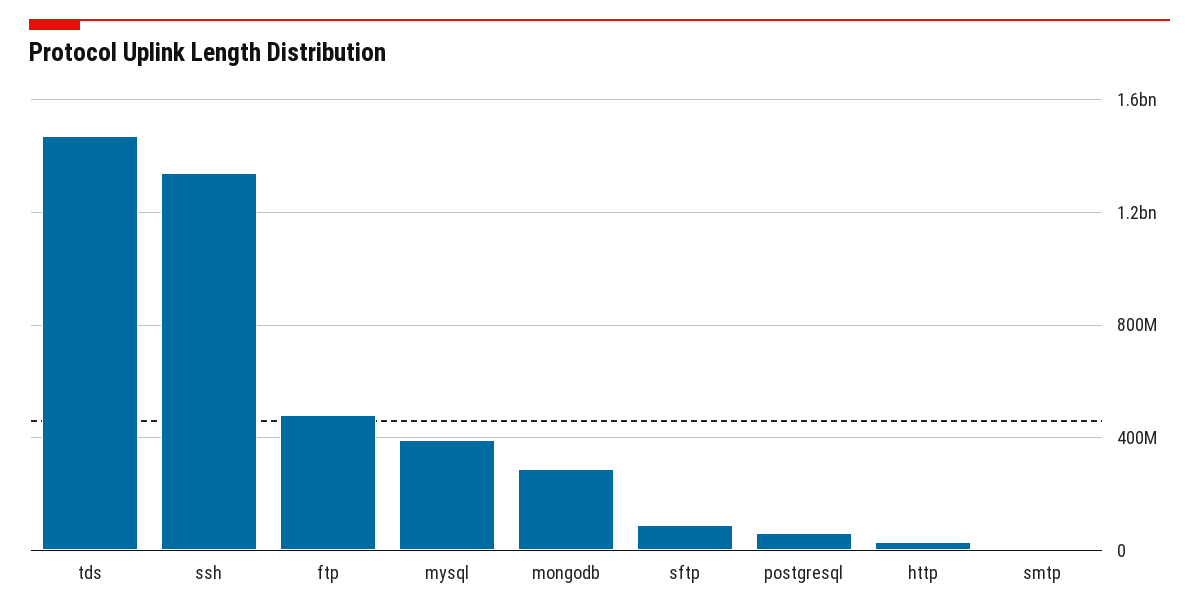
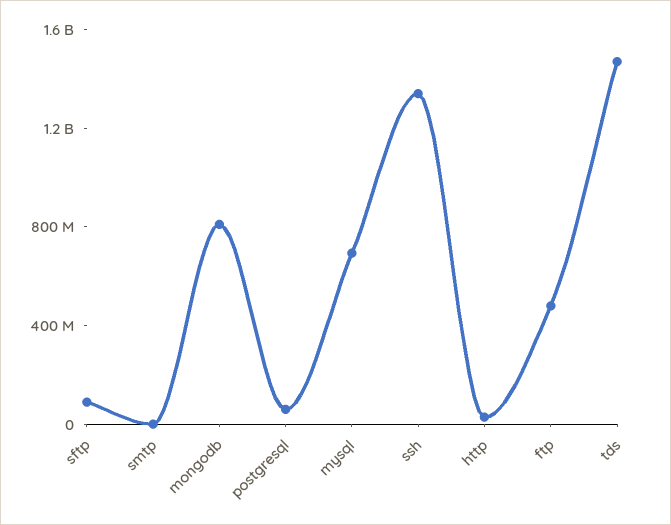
mysql: 400000000 -> 700000000
mongodb: 300000000 -> 800000000

